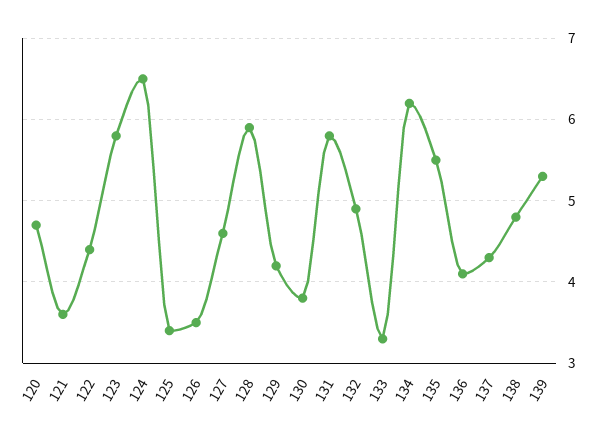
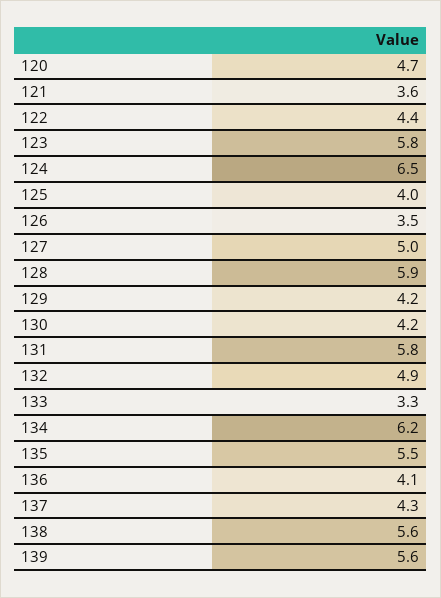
125: 3.4 -> 4
127: 4.6 -> 5
130: 3.8 -> 4.2
138: 4.8 -> 5.6
139: 5.3 -> 5.6

